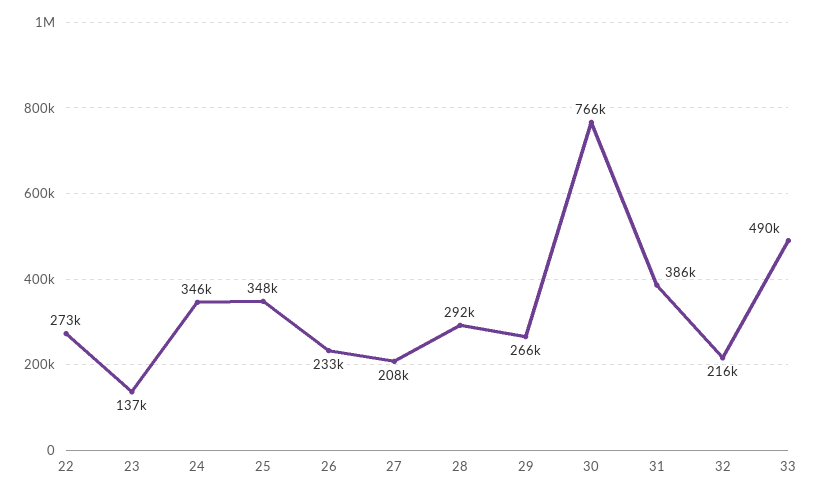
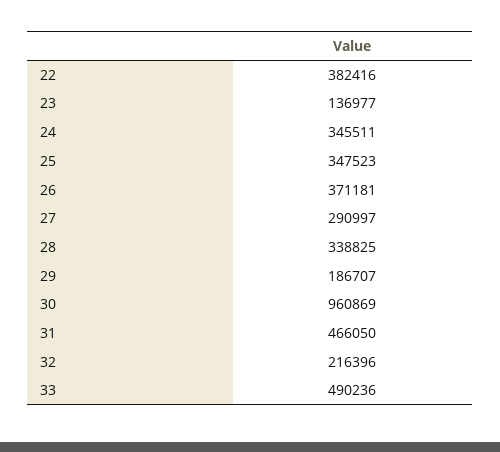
22: 273000 -> 382416
26: 233000 -> 371181
27: 208000 -> 290997
28: 292000 -> 338825
29: 266000 -> 186707
30: 766000 -> 960869
31: 386000 -> 466050

